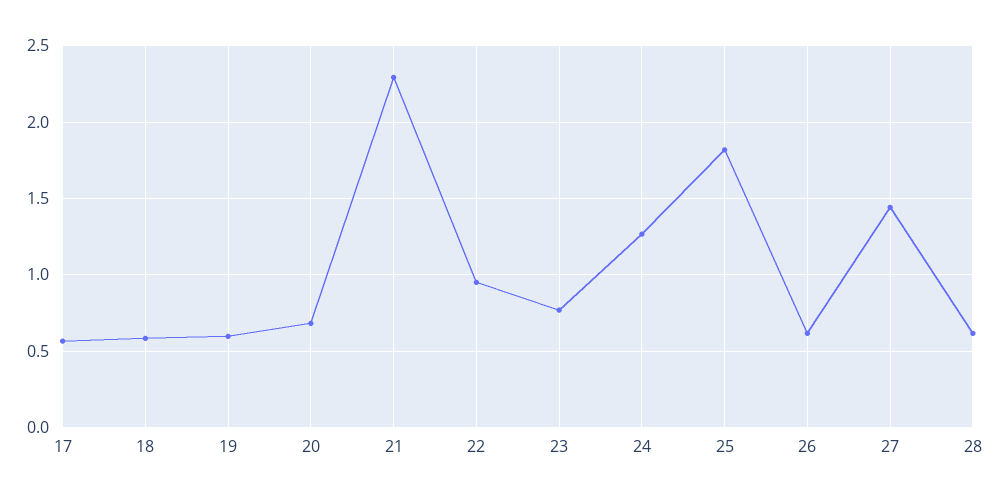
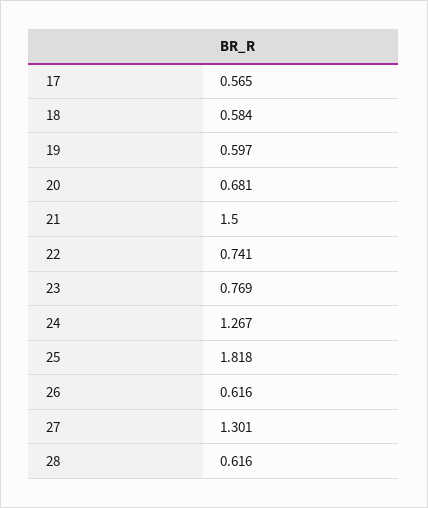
21: 2.3 -> 1.5
22: 0.95 -> 0.741
27: 1.45 -> 1.301

